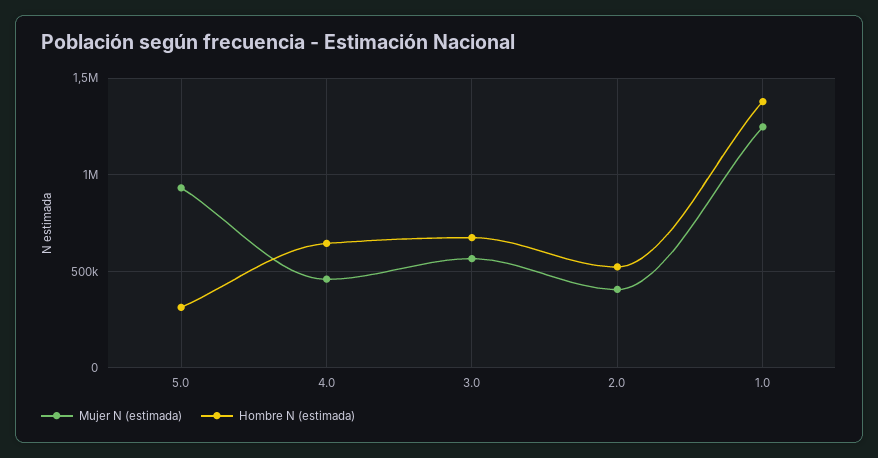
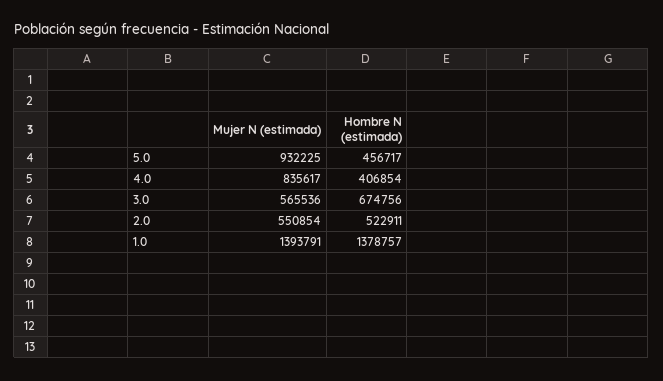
Hombre N (estimada), 5.0: 300000 -> 456717
Mujer N (estimada), 4.0: 450000 -> 835617
Hombre N (estimada), 4.0: 650000 -> 406854
Mujer N (estimada), 2.0: 400000 -> 550854
Mujer N (estimada), 1.0: 1250000 -> 1393791

